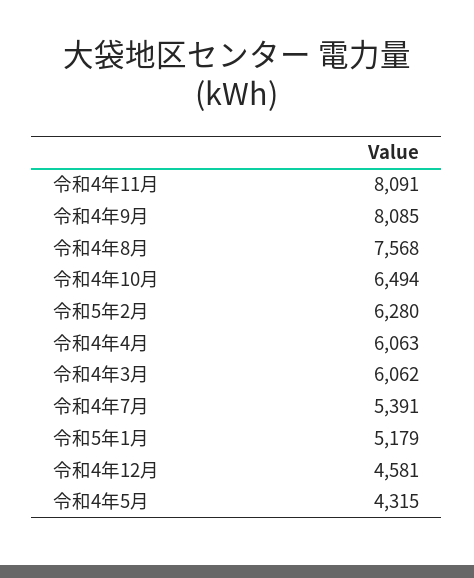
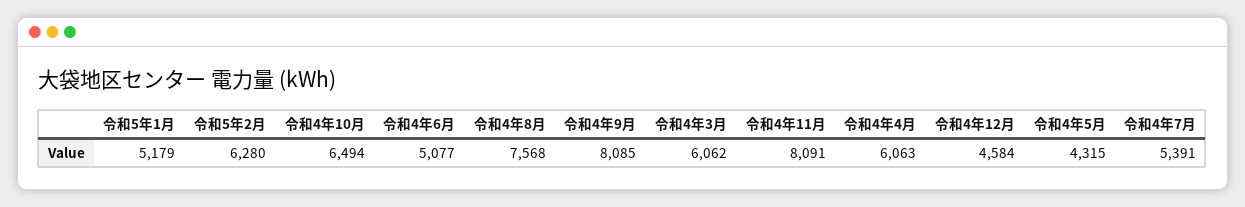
令和4年12月: 4581 -> 4584
令和4年6月: none -> 5077

